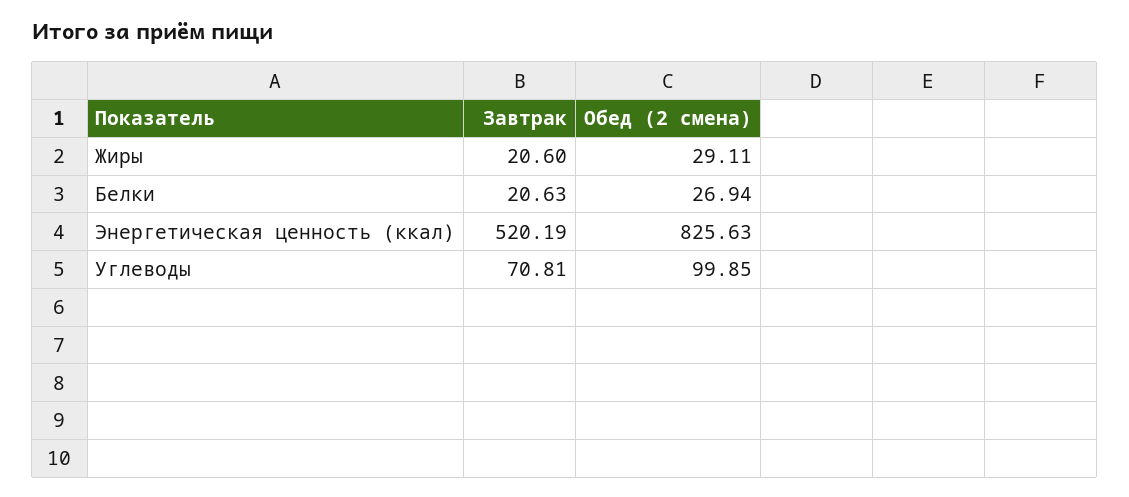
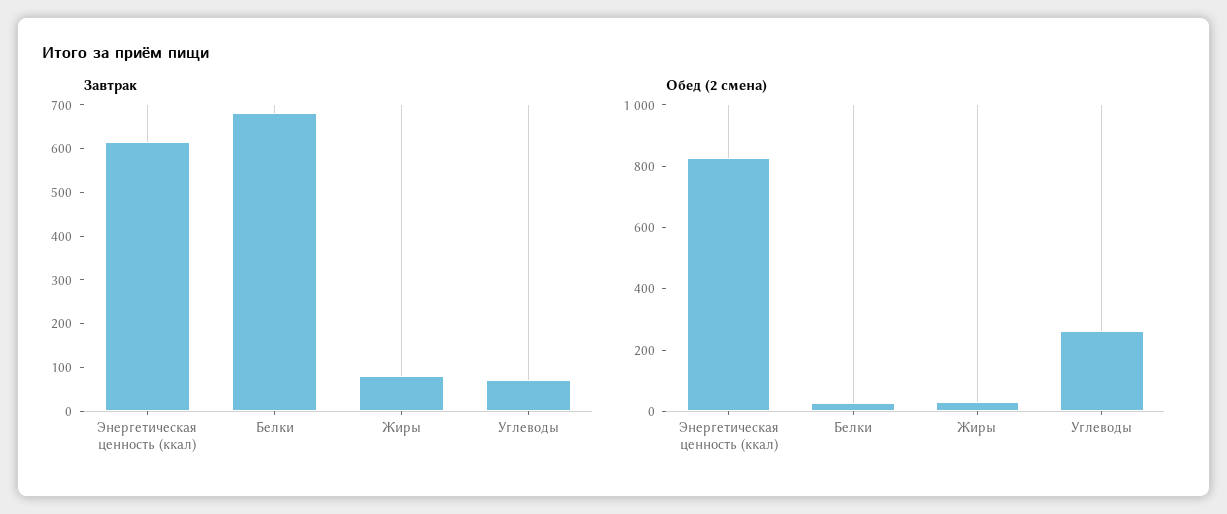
Завтрак, Жиры: 20.6 -> 80
Завтрак, Белки: 20.63 -> 680
Завтрак, Энергетическая ценность (ккал): 520.19 -> 620
Обед (2 смена), Углеводы: 99.85 -> 250

